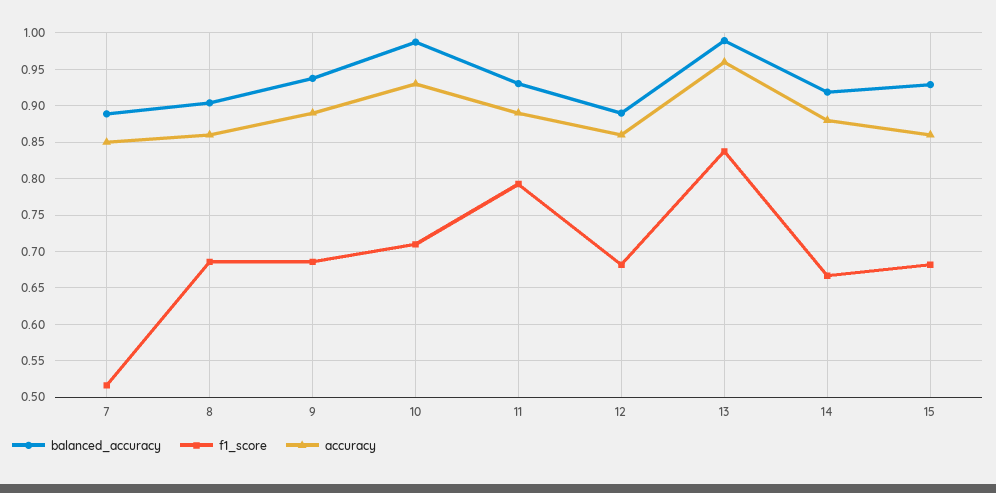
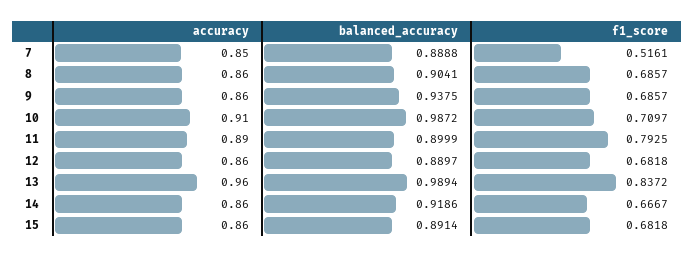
accuracy, 9: 0.89 -> 0.86
accuracy, 10: 0.93 -> 0.91
balanced_accuracy, 11: 0.93 -> 0.8999
accuracy, 14: 0.88 -> 0.86
balanced_accuracy, 15: 0.93 -> 0.8914

